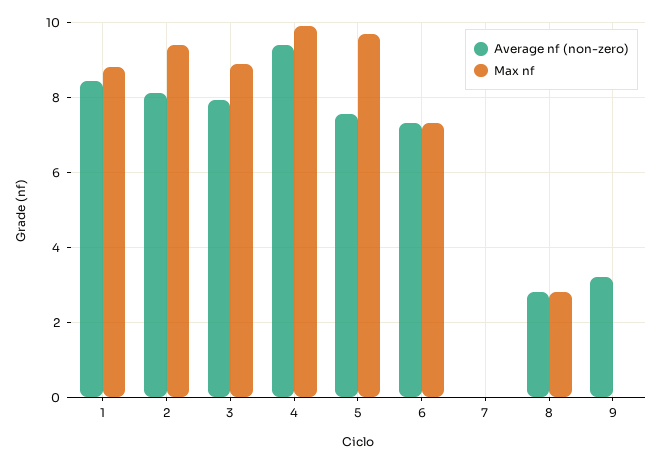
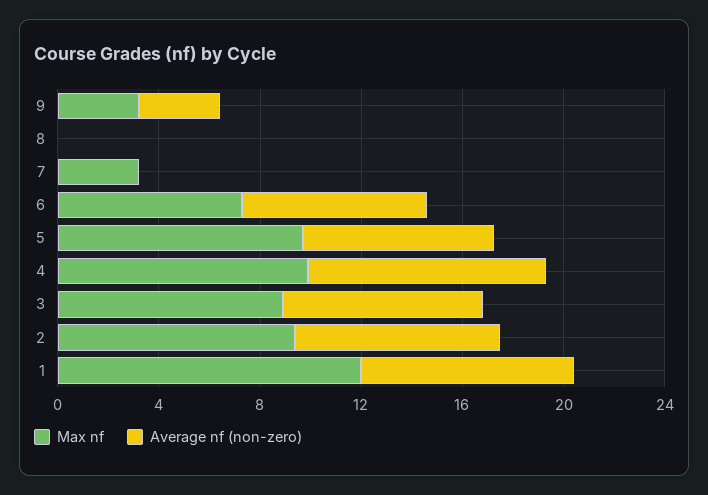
Max nf, 1: 8.8 -> 12
Max nf, 7: 0 -> 3
Average nf (non-zero), 8: 2.8 -> 0
Max nf, 8: 2.8 -> 0
Max nf, 9: 0 -> 3

